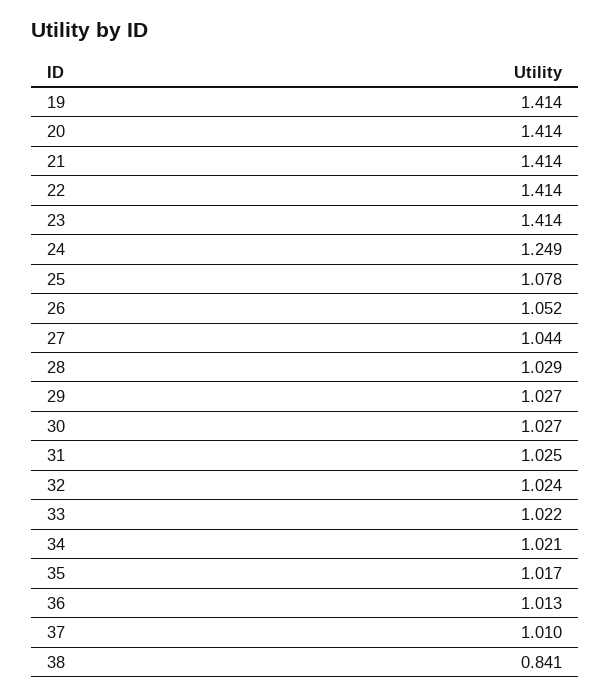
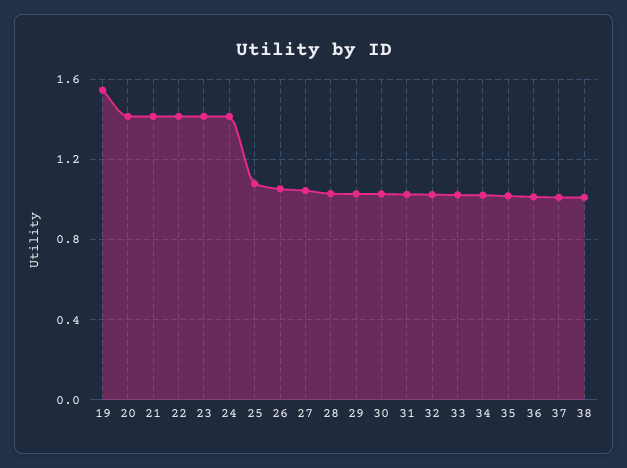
19: 1.414 -> 1.55
24: 1.249 -> 1.4
38: 0.841 -> 1

